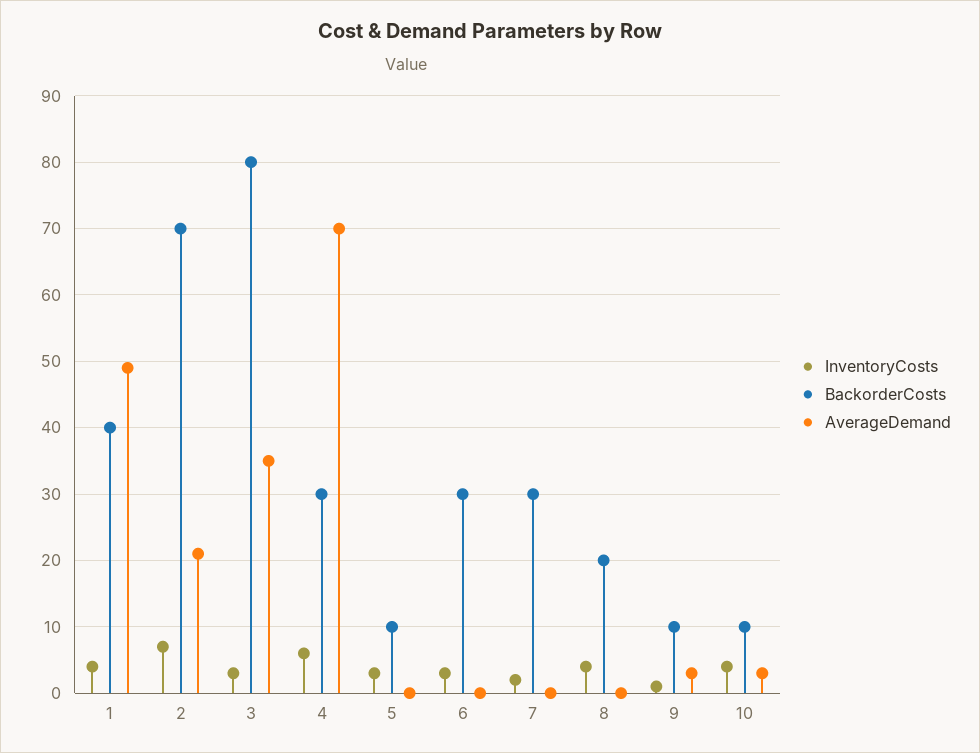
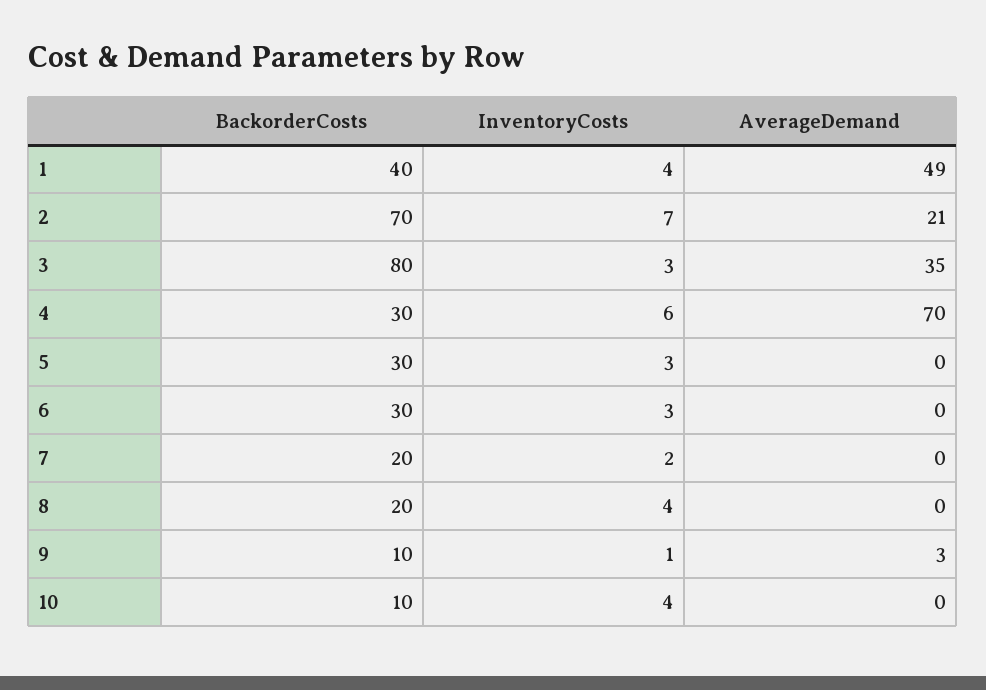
BackorderCosts, 5: 10 -> 30
BackorderCosts, 7: 30 -> 20
AverageDemand, 10: 3 -> 0

